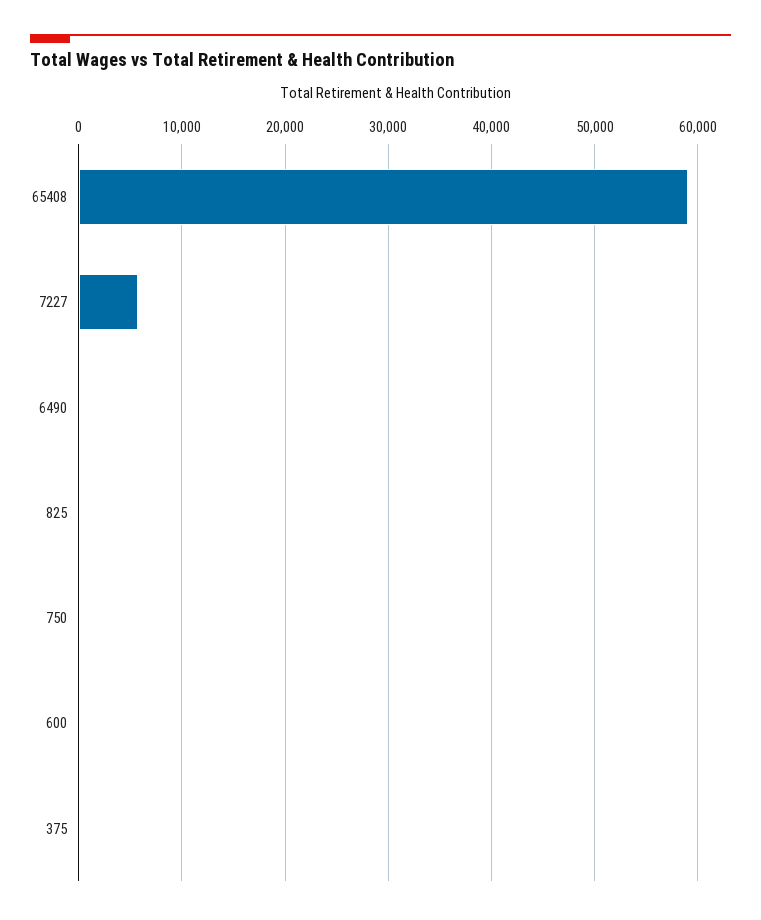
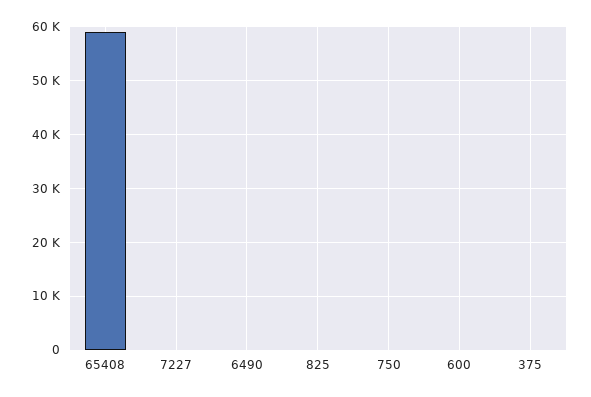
7227: 6000 -> 0

